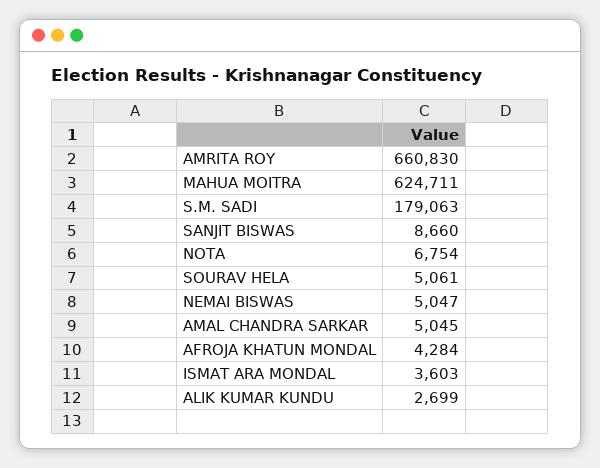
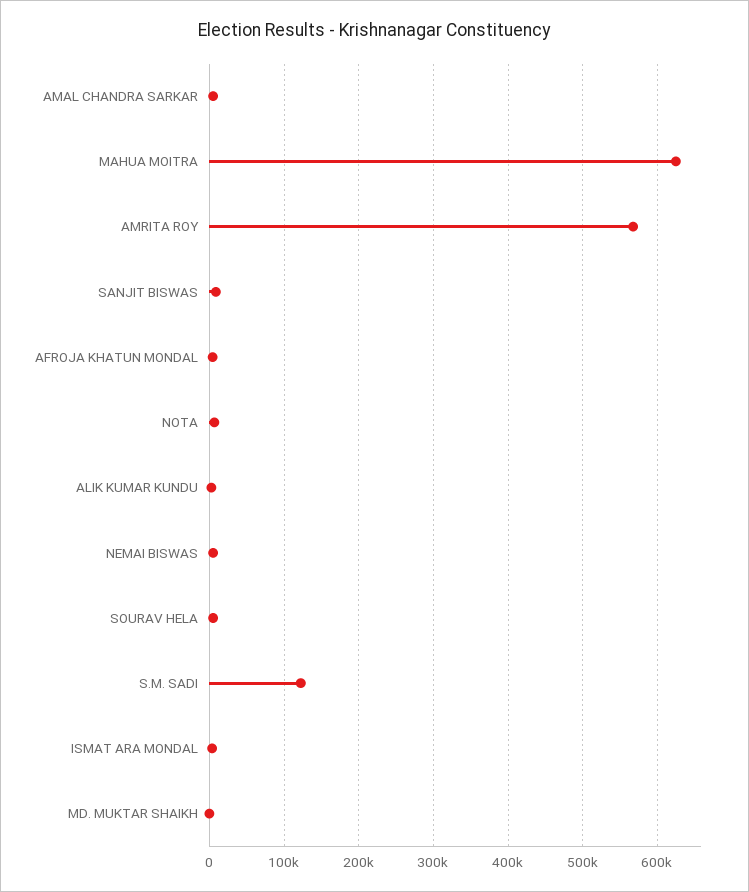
AMRITA ROY: 660830 -> 570000
S.M. SADI: 179063 -> 120000
MD. MUKTAR SHAIKH: none -> 0

